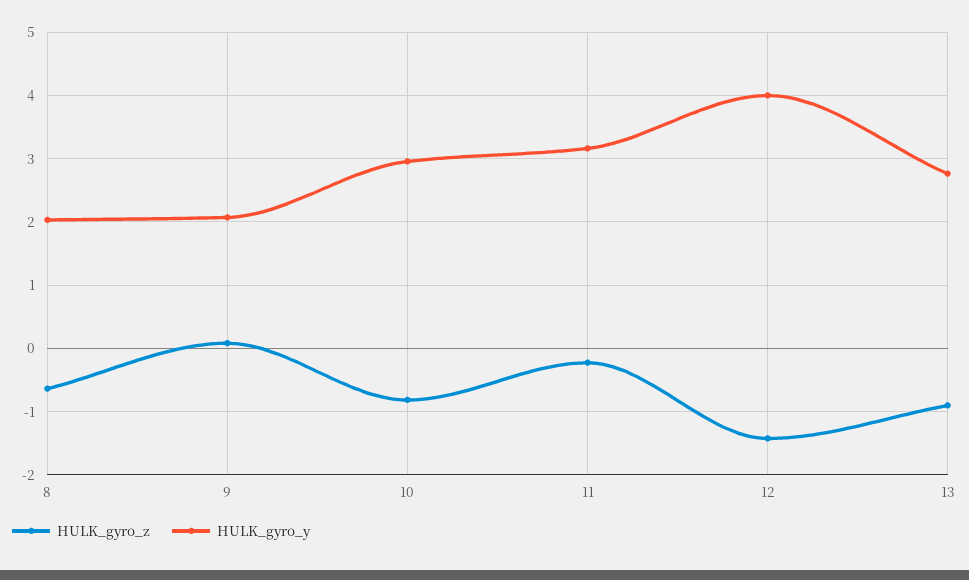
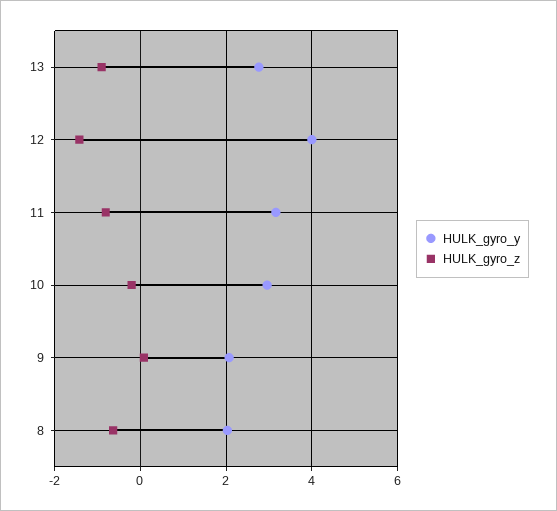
HULK_gyro_z, 10: -0.8 -> -0.2
HULK_gyro_z, 11: -0.2 -> -0.8

